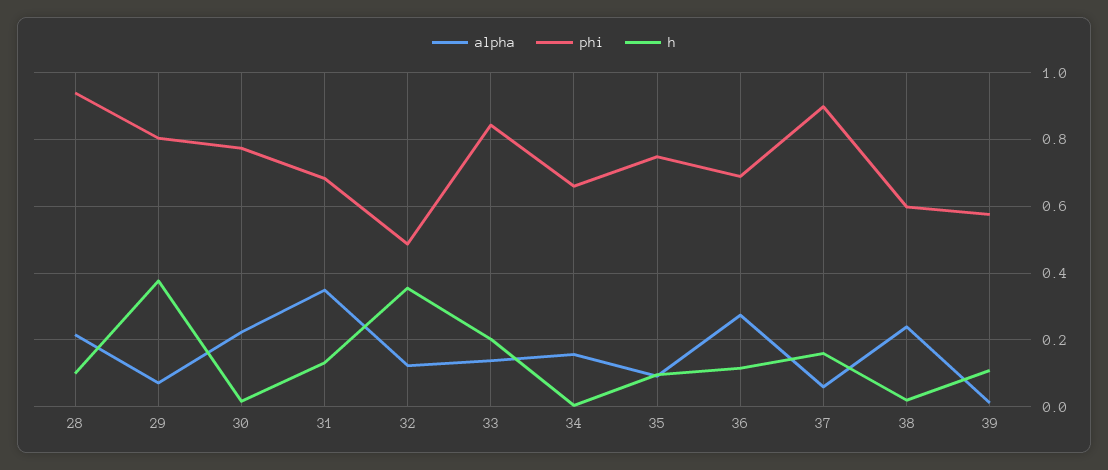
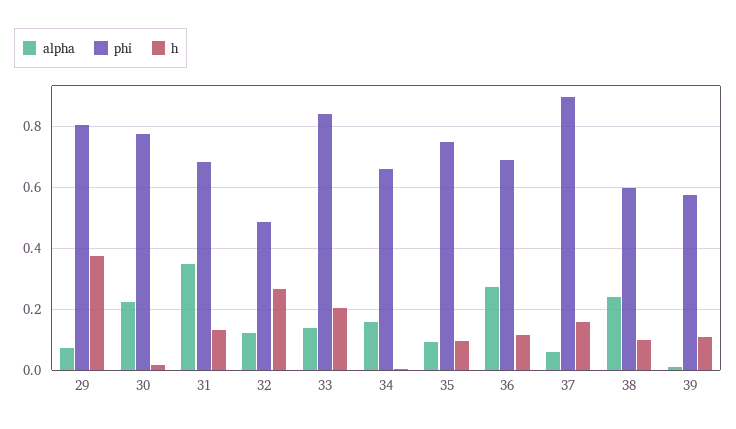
alpha, 28: 0.22 -> none
phi, 28: 0.94 -> none
h, 28: 0.1 -> none
h, 32: 0.36 -> 0.26
h, 38: 0.02 -> 0.1

